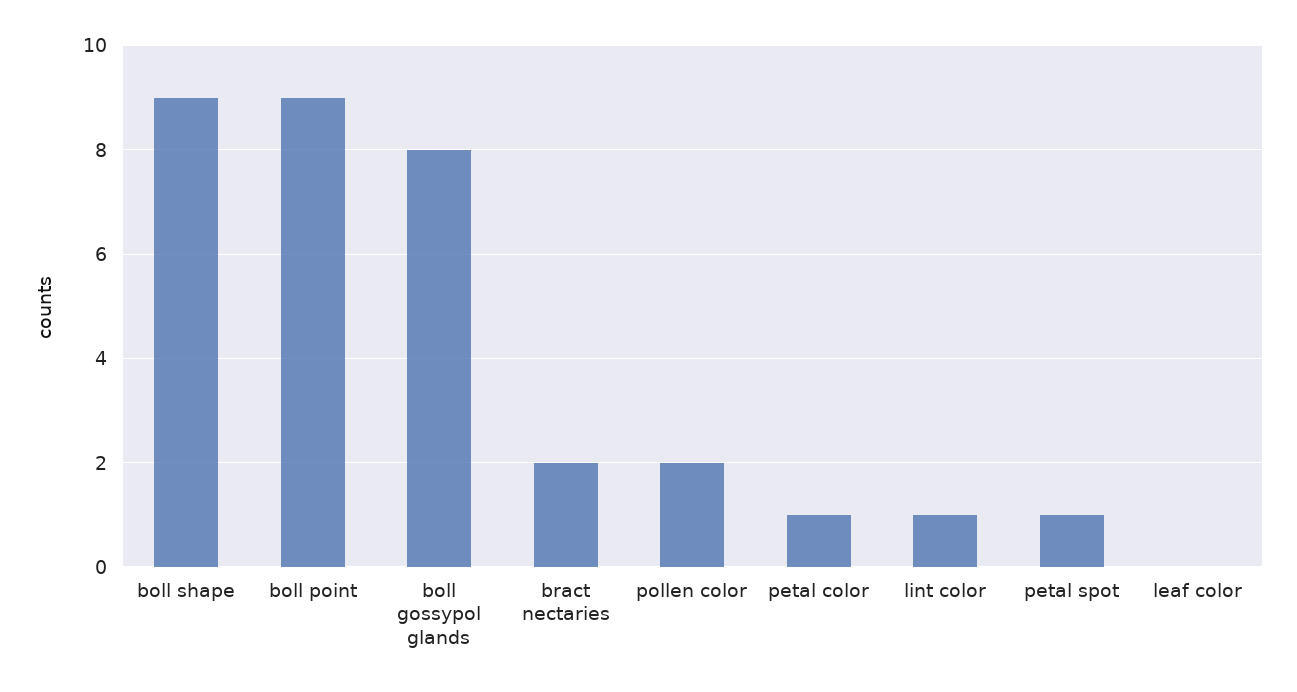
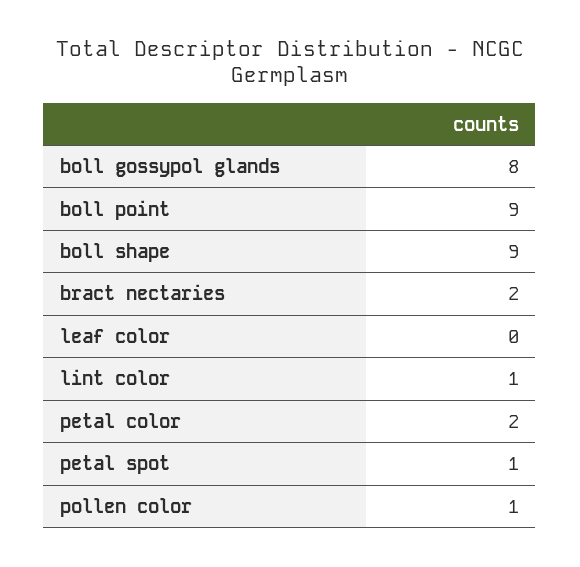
pollen color: 2 -> 1
petal color: 1 -> 2

